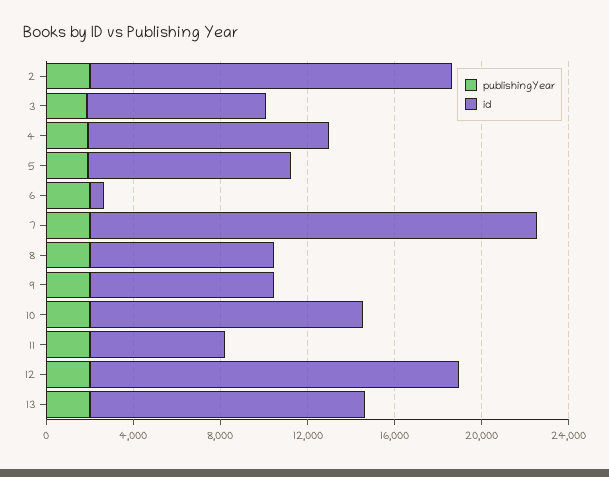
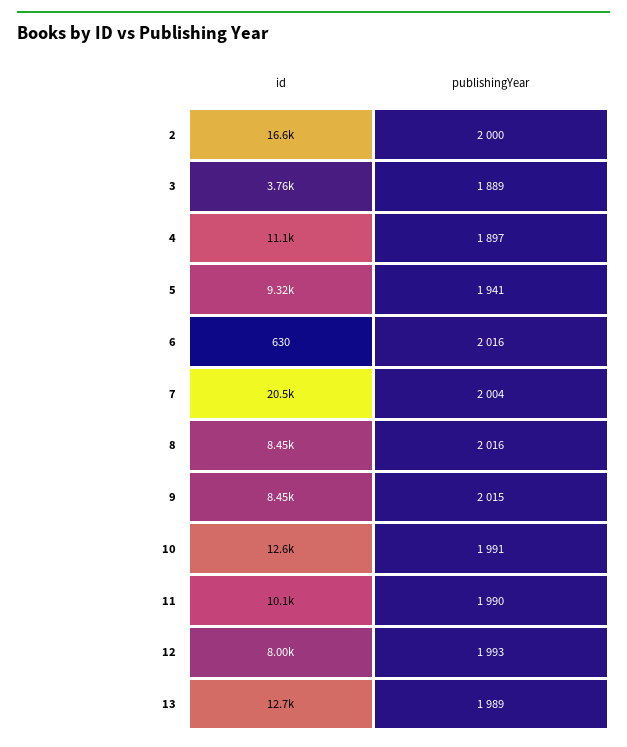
id, 3: 8000 -> 3760
id, 11: 6000 -> 10100
id, 12: 17000 -> 8000

